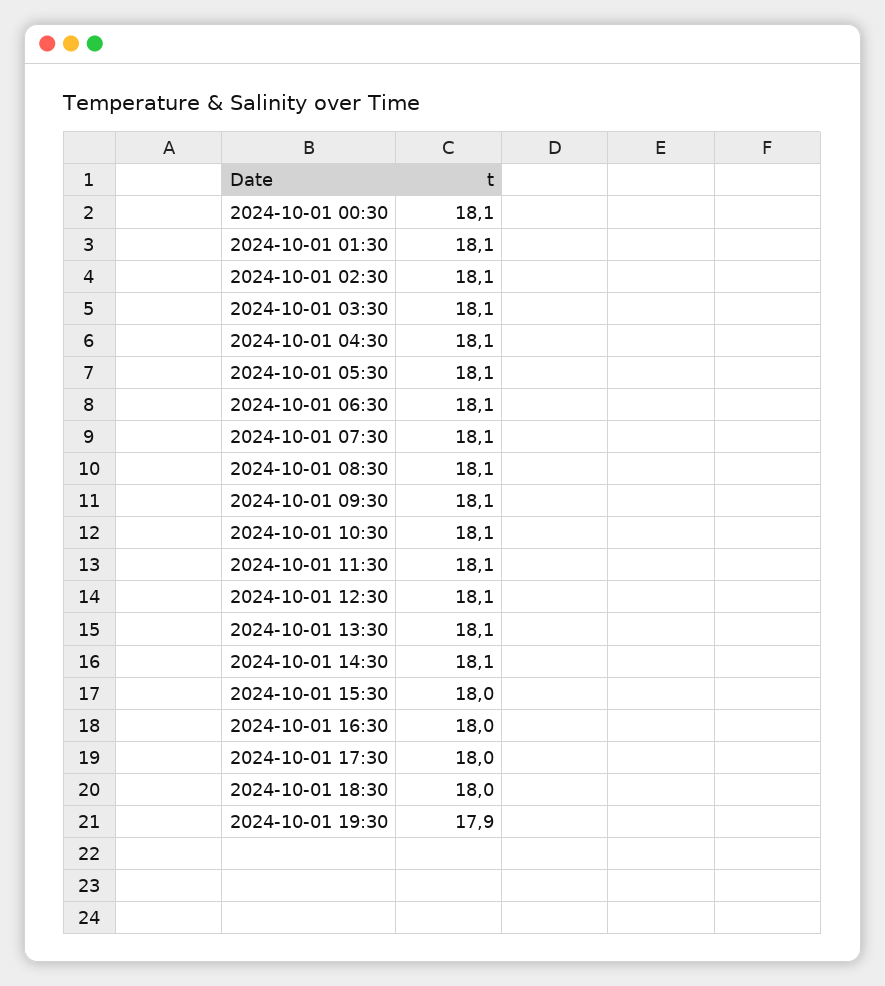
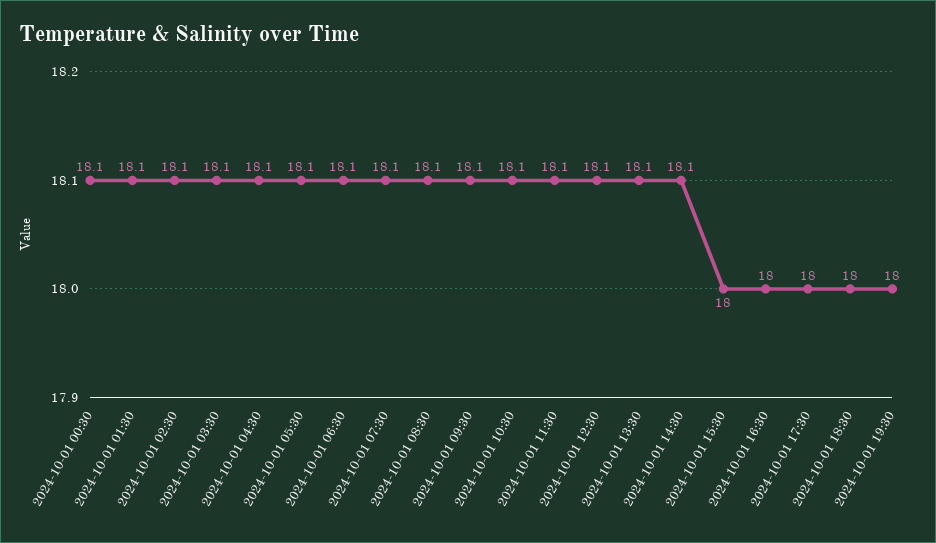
2024-10-01 19:30: 17.9 -> 18

